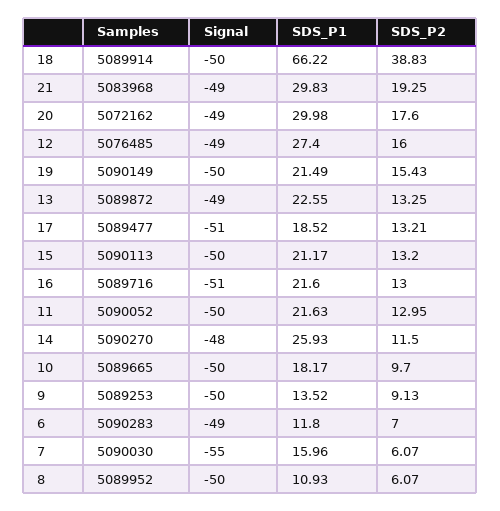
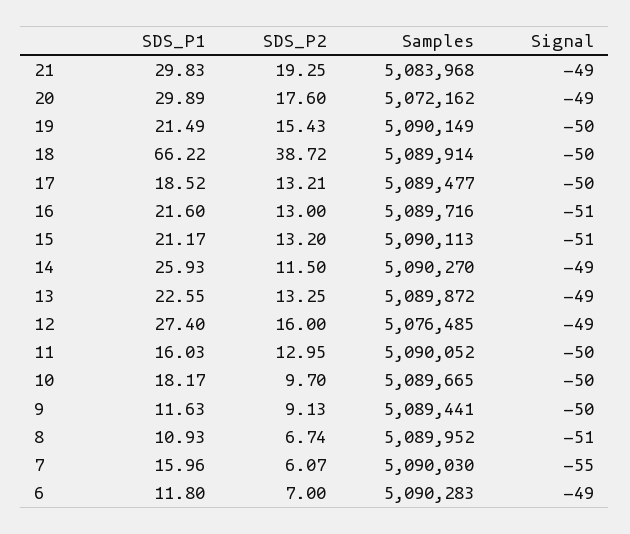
SDS_P2, 18: 38.83 -> 38.72
SDS_P1, 20: 29.98 -> 29.89
Signal, 17: -51 -> -50
Signal, 15: -50 -> -51
SDS_P1, 11: 21.63 -> 16.03
Signal, 14: -48 -> -49
Samples, 9: 5089253 -> 5089441
SDS_P1, 9: 13.52 -> 11.63
Signal, 8: -50 -> -51
SDS_P2, 8: 6.07 -> 6.74

